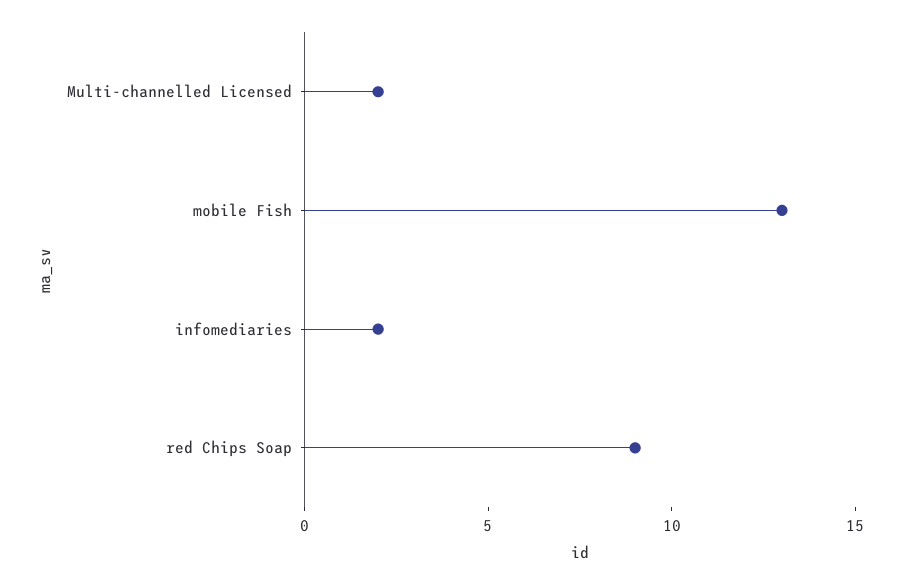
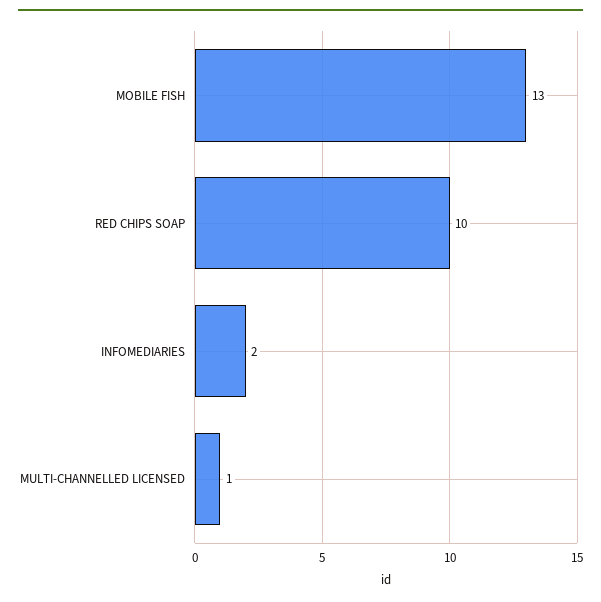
Multi-channelled Licensed: 2 -> 1
red Chips Soap: 9 -> 10

